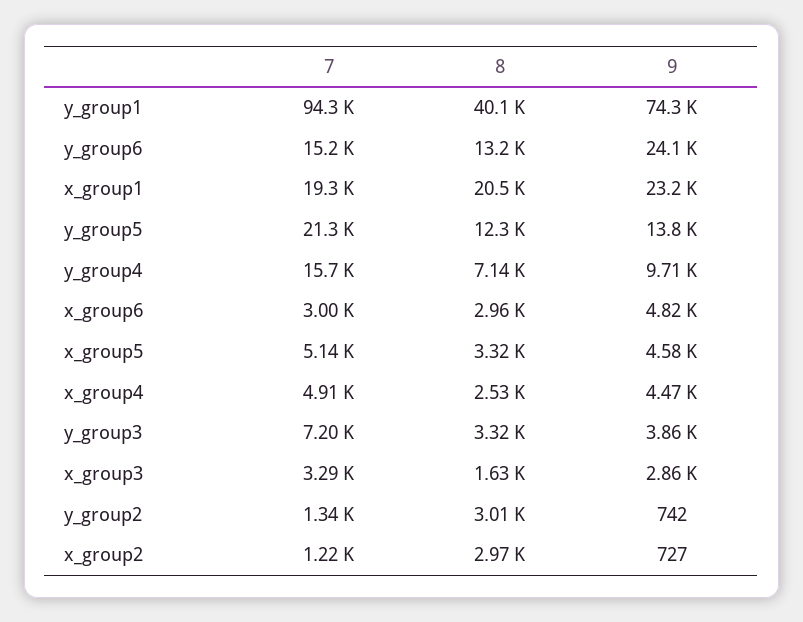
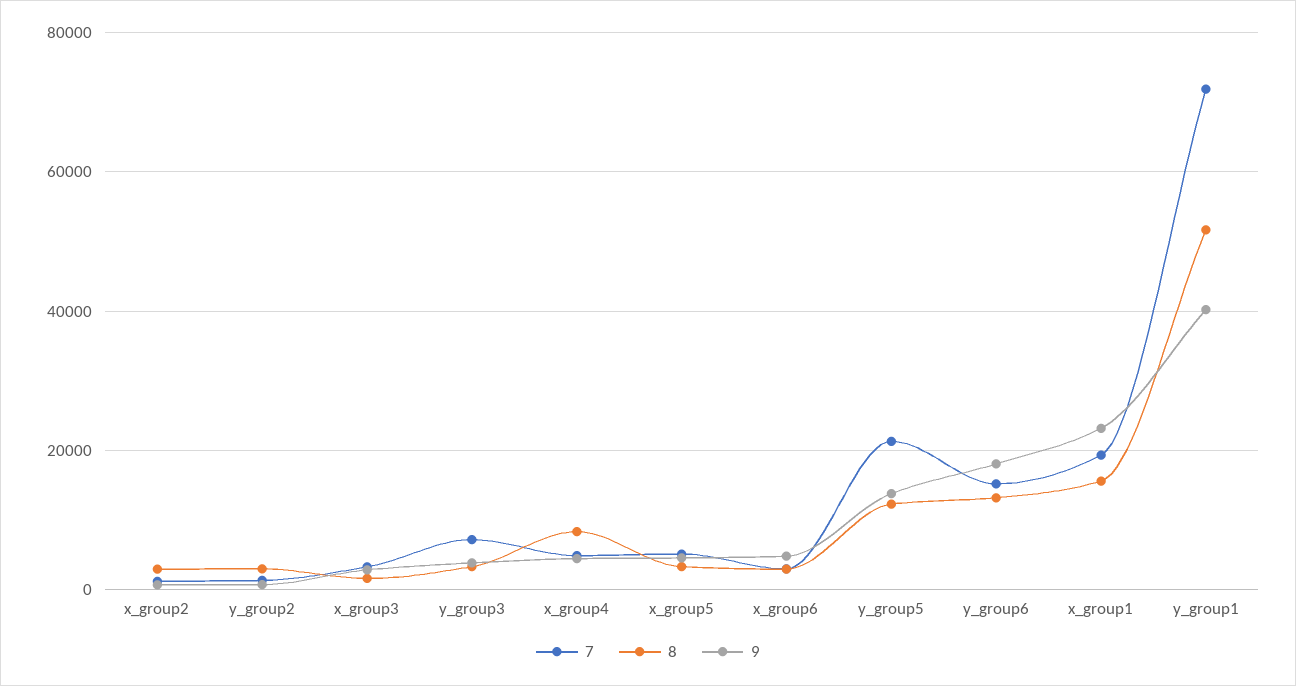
7, y_group1: 94300 -> 72000
8, y_group1: 40100 -> 52000
9, y_group1: 74300 -> 40000
9, y_group6: 24100 -> 18000
8, x_group1: 20500 -> 16000
7, y_group4: 15700 -> none
8, y_group4: 7140 -> none
9, y_group4: 9710 -> none
8, x_group4: 2530 -> 8000

